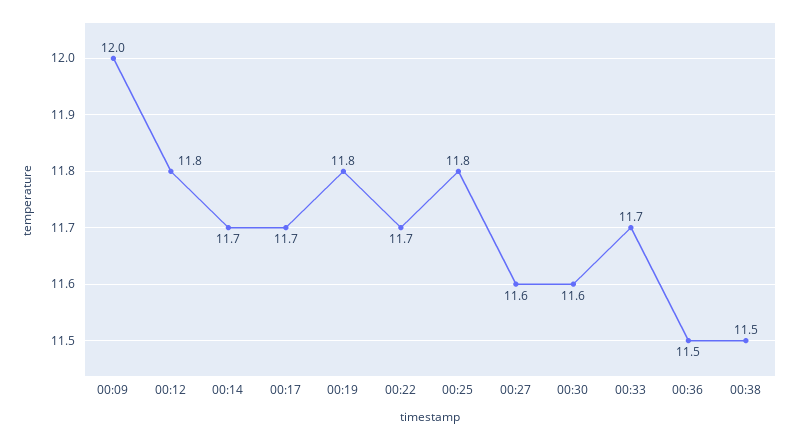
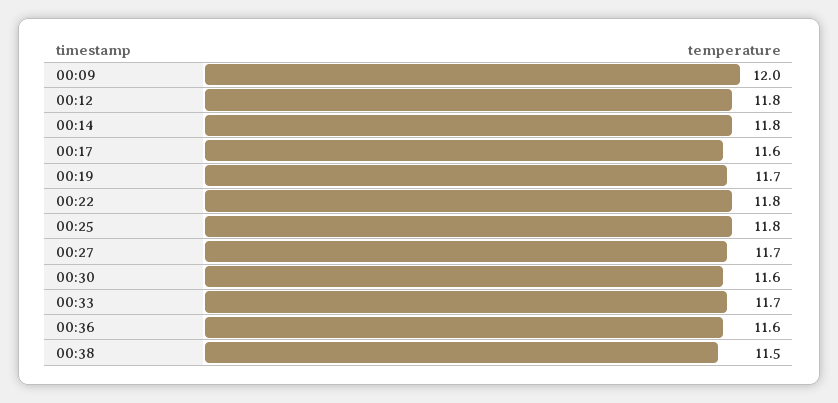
00:14: 11.7 -> 11.8
00:17: 11.7 -> 11.6
00:19: 11.8 -> 11.7
00:22: 11.7 -> 11.8
00:27: 11.6 -> 11.7
00:36: 11.5 -> 11.6

